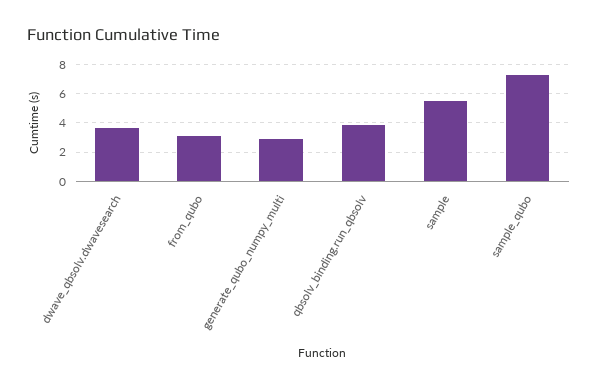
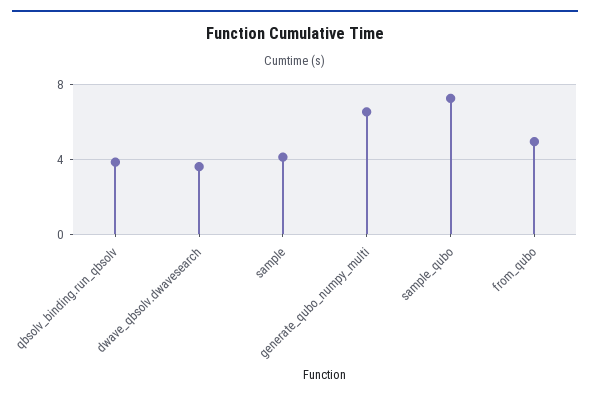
from_qubo: 3 -> 5
generate_qubo_numpy_multi: 3 -> 6.5
sample: 5.5 -> 4

